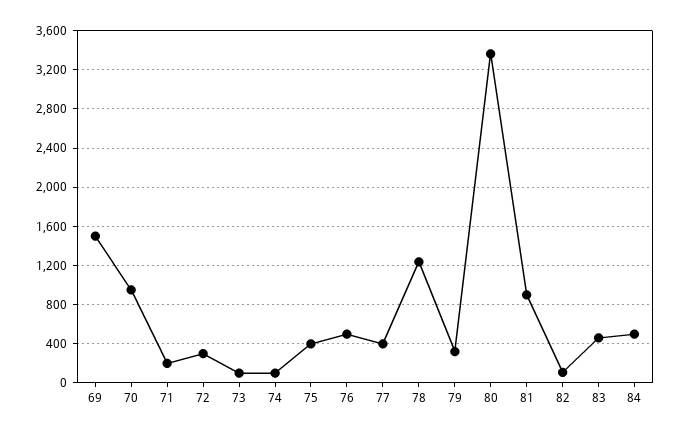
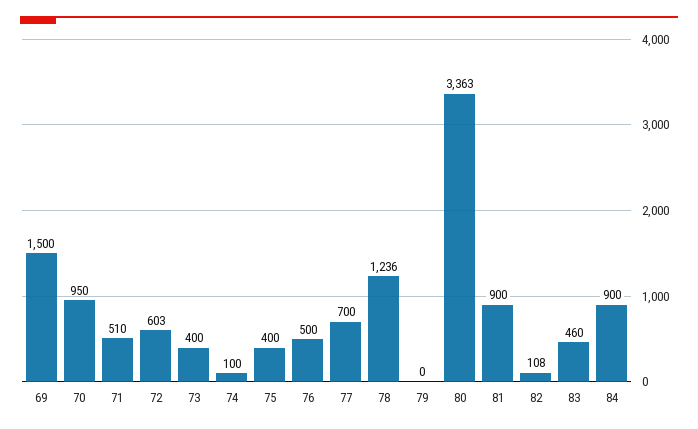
71: 200 -> 510
72: 300 -> 603
73: 100 -> 400
77: 400 -> 700
79: 300 -> 0
84: 500 -> 900

